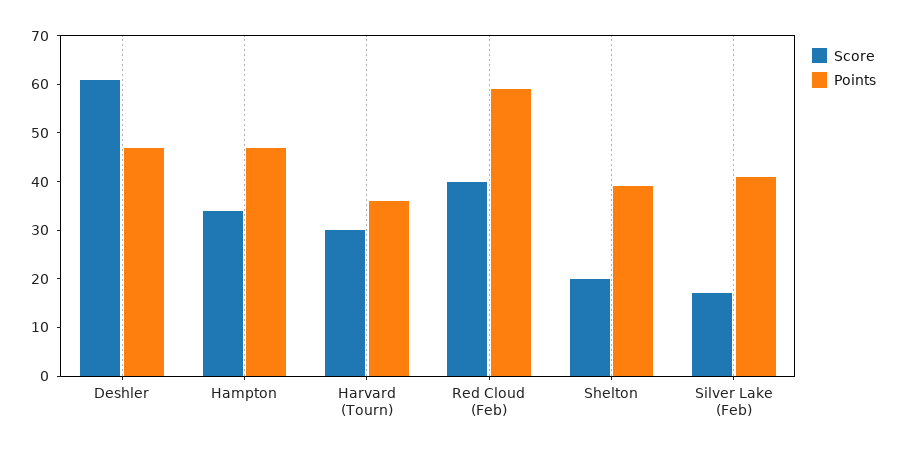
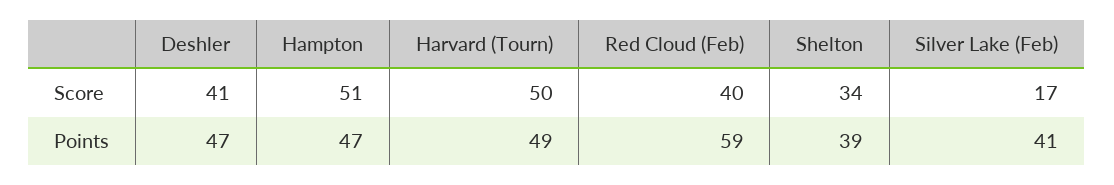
Score, Deshler: 60 -> 41
Score, Hampton: 35 -> 51
Score, Harvard (Tourn): 30 -> 50
Points, Harvard (Tourn): 35 -> 49
Score, Shelton: 20 -> 34

